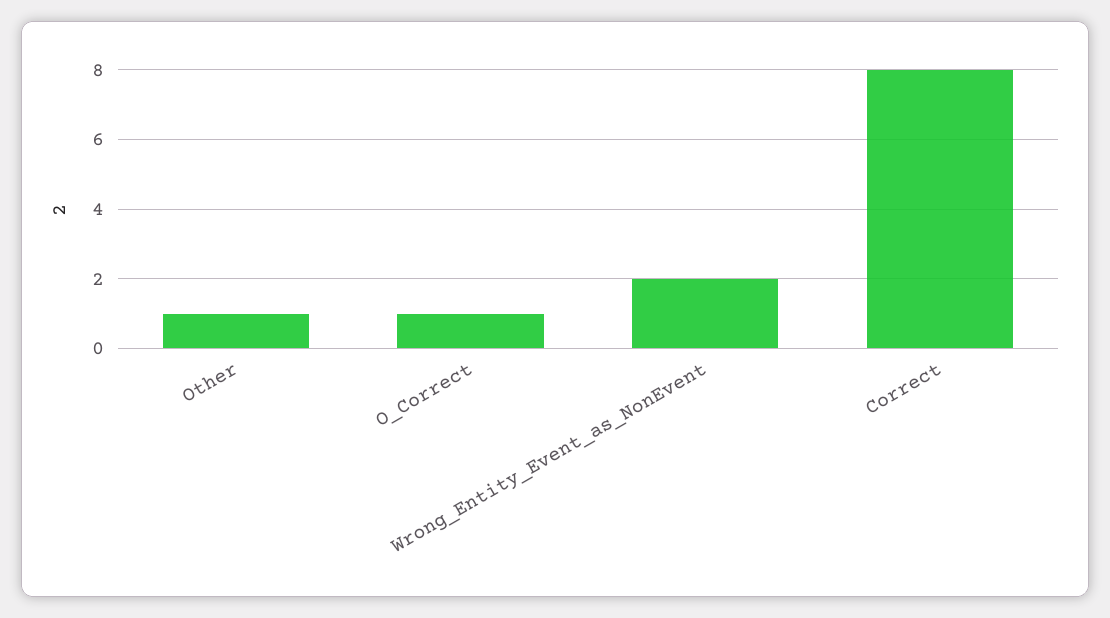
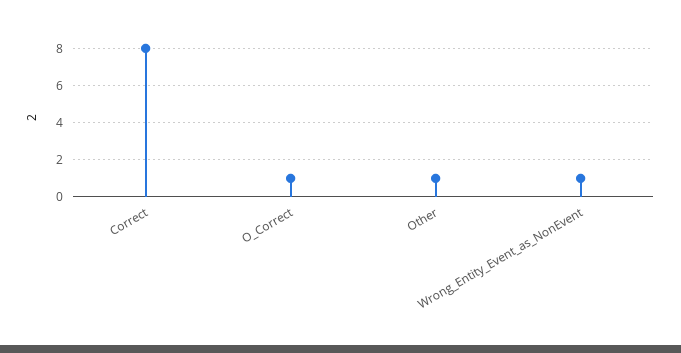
Wrong_Entity_Event_as_NonEvent: 2 -> 1

